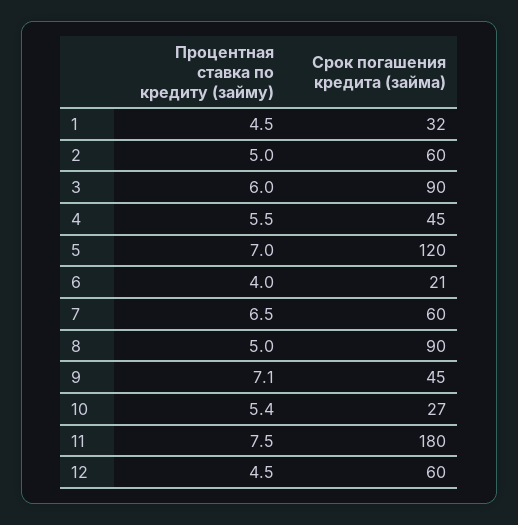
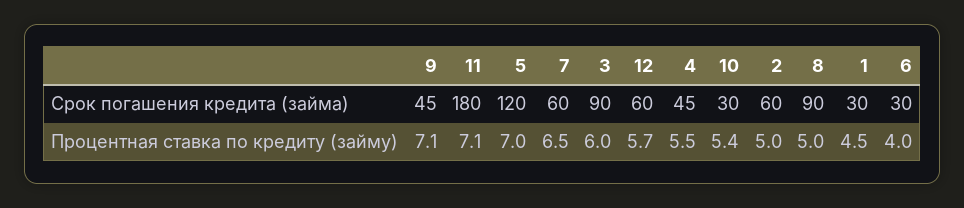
Срок погашения кредита (займа), 1: 32 -> 30
Срок погашения кредита (займа), 6: 21 -> 30
Срок погашения кредита (займа), 10: 27 -> 30
Процентная ставка по кредиту (займу), 11: 7.5 -> 7.1
Процентная ставка по кредиту (займу), 12: 4.5 -> 5.7

